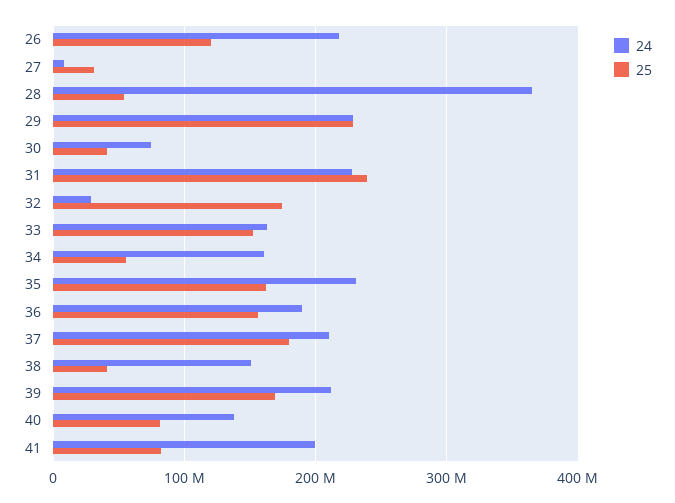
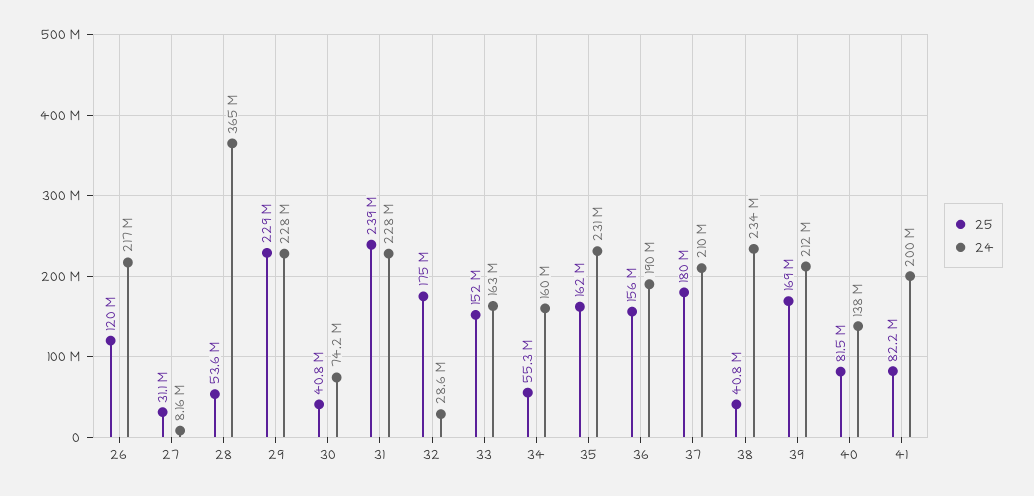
24, 38: 150000000 -> 234000000

